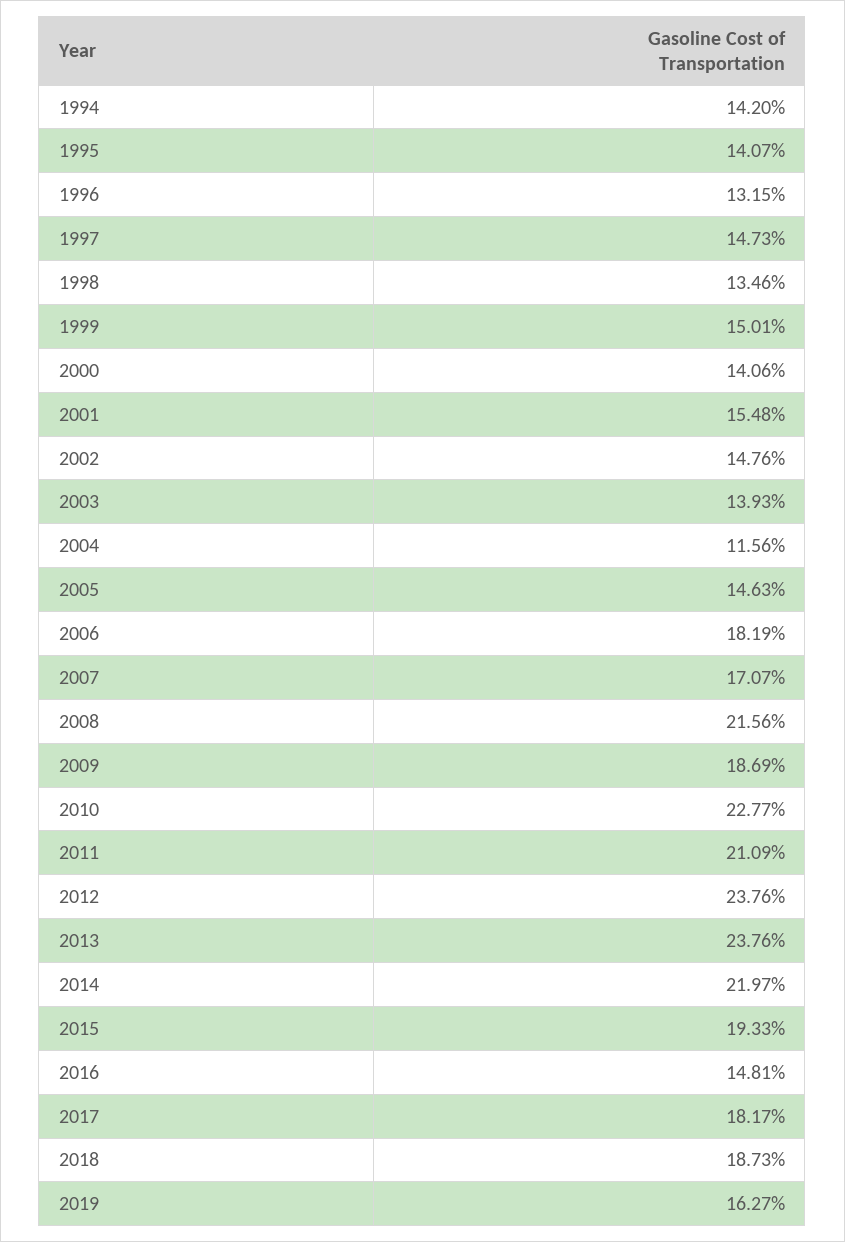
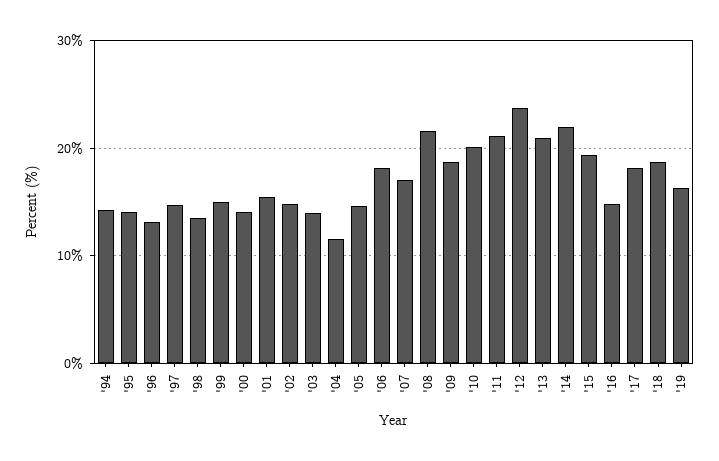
2010: 22.77 -> 20
2013: 23.76 -> 21

